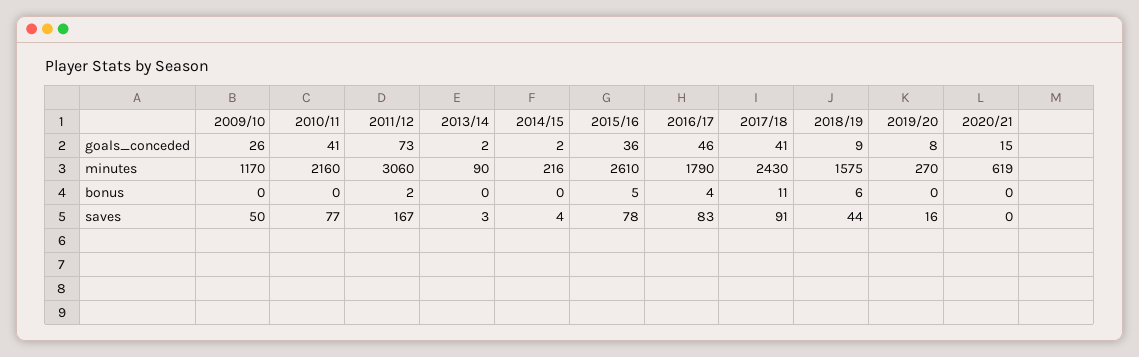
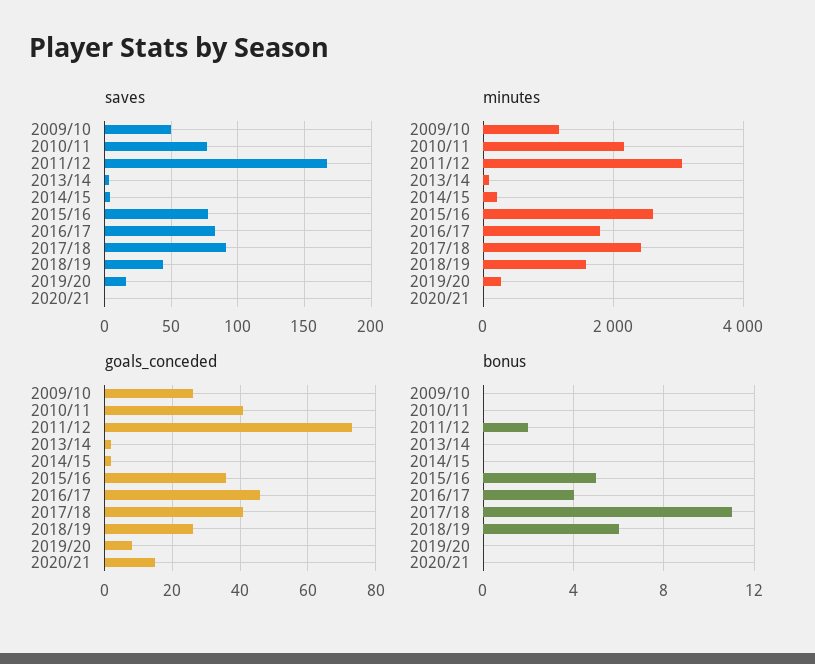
goals_conceded, 2018/19: 9 -> 25
minutes, 2020/21: 619 -> 0

